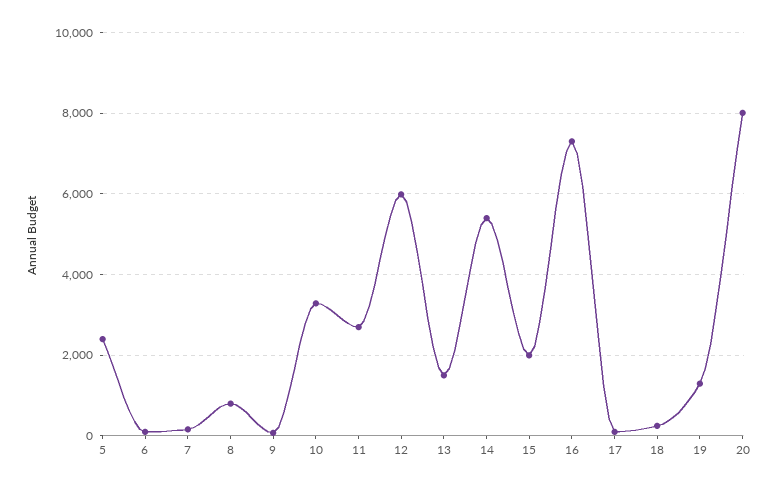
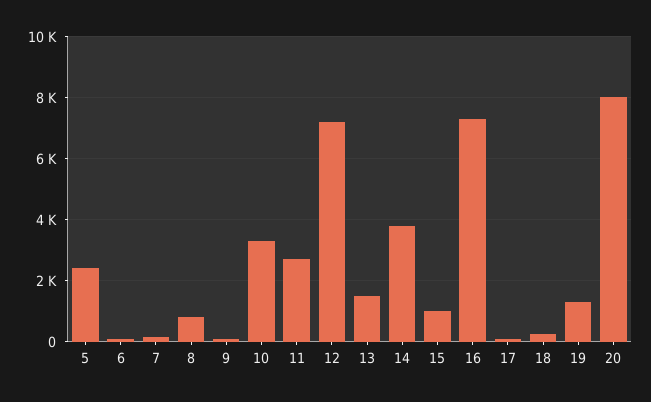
12: 6000 -> 7200
14: 5400 -> 3800
15: 2000 -> 1000

